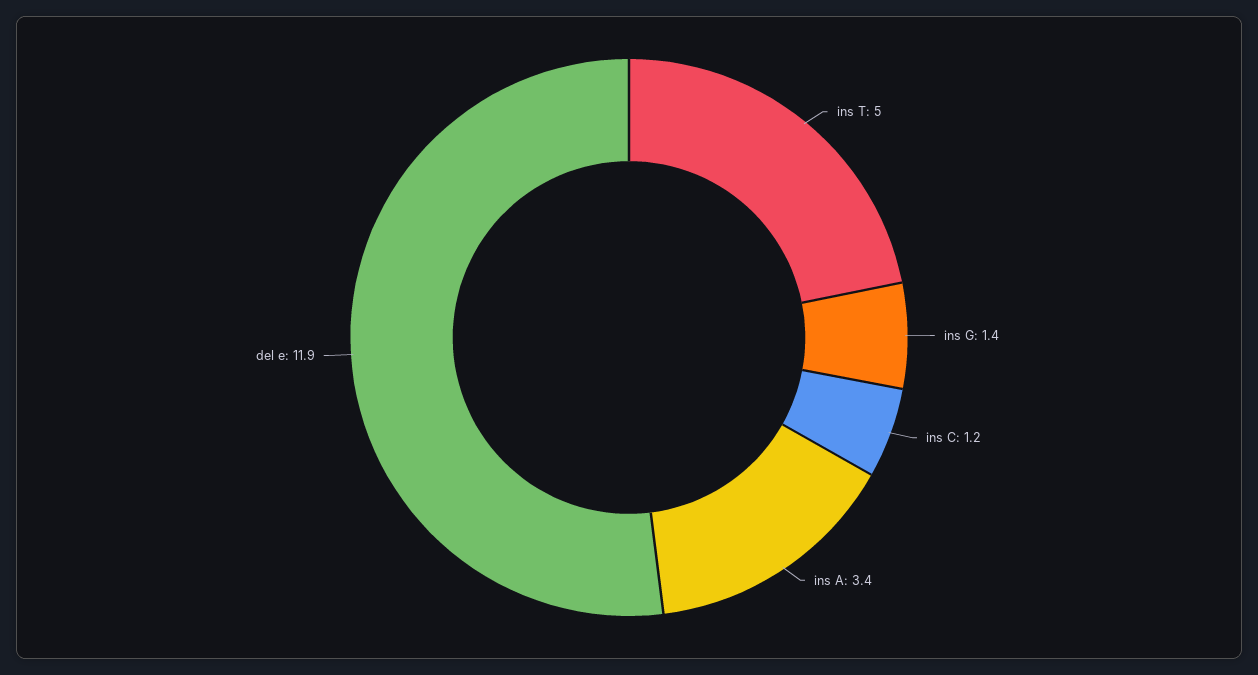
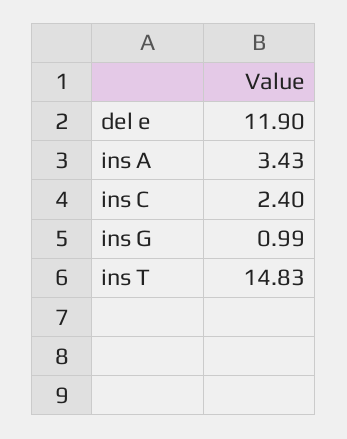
ins T: 5 -> 14.83
ins G: 1.4 -> 0.99
ins C: 1.2 -> 2.4

